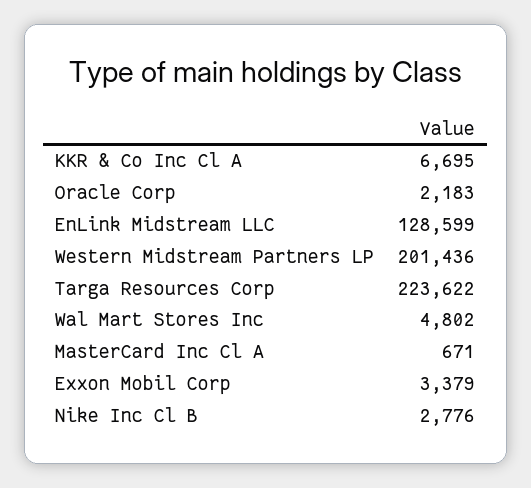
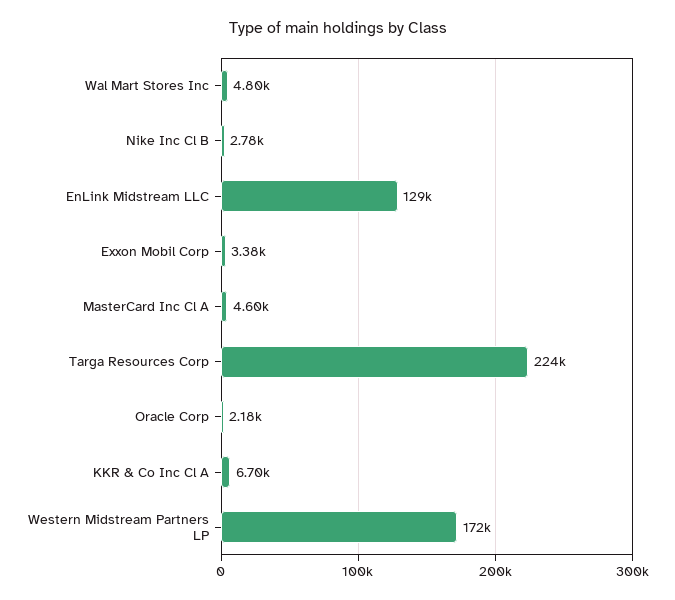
Western Midstream Partners LP: 201436 -> 172000
MasterCard Inc Cl A: 671 -> 4600

